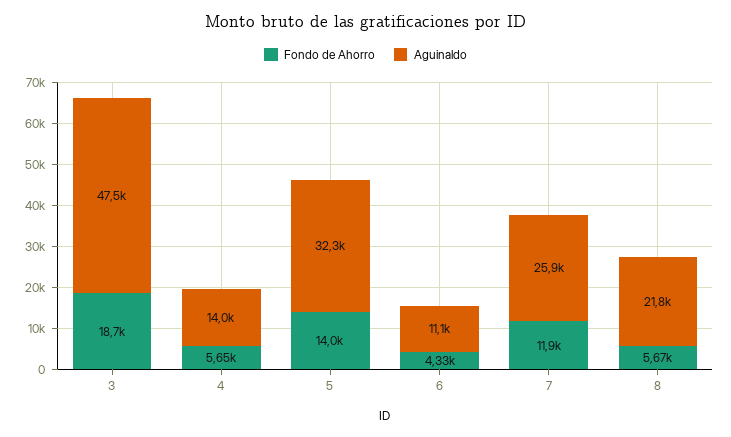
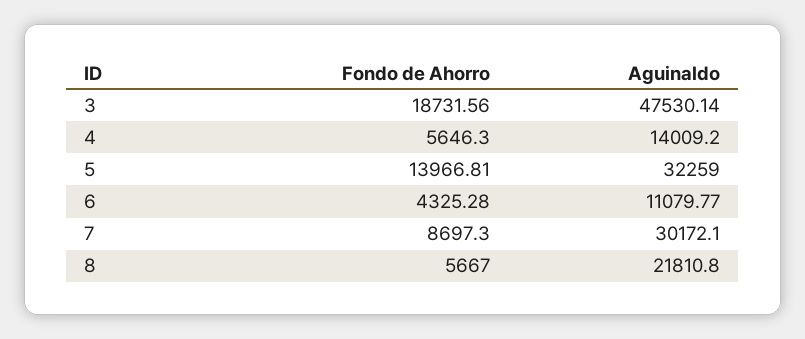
Fondo de Ahorro, 7: 11900 -> 8697.3
Aguinaldo, 7: 25900 -> 30172.1

